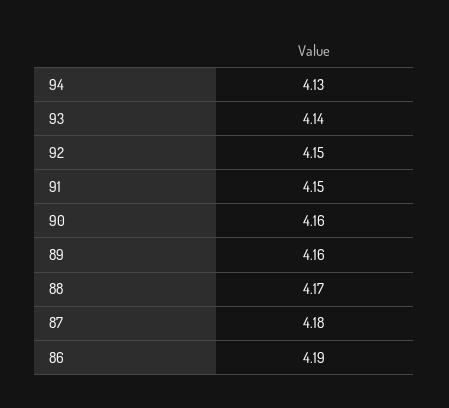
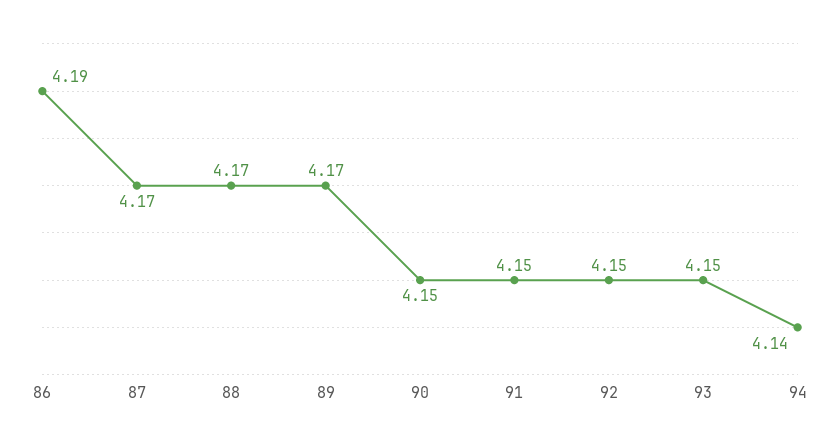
94: 4.13 -> 4.14
93: 4.14 -> 4.15
90: 4.16 -> 4.15
89: 4.16 -> 4.17
87: 4.18 -> 4.17

